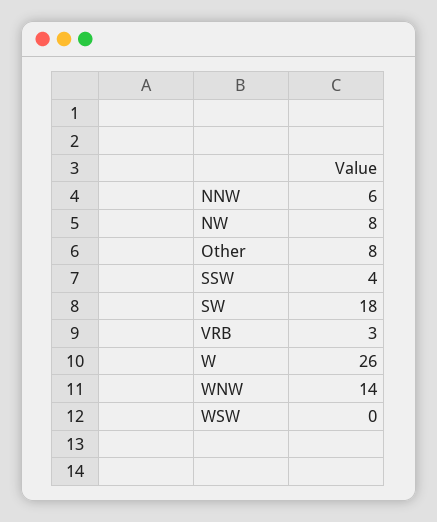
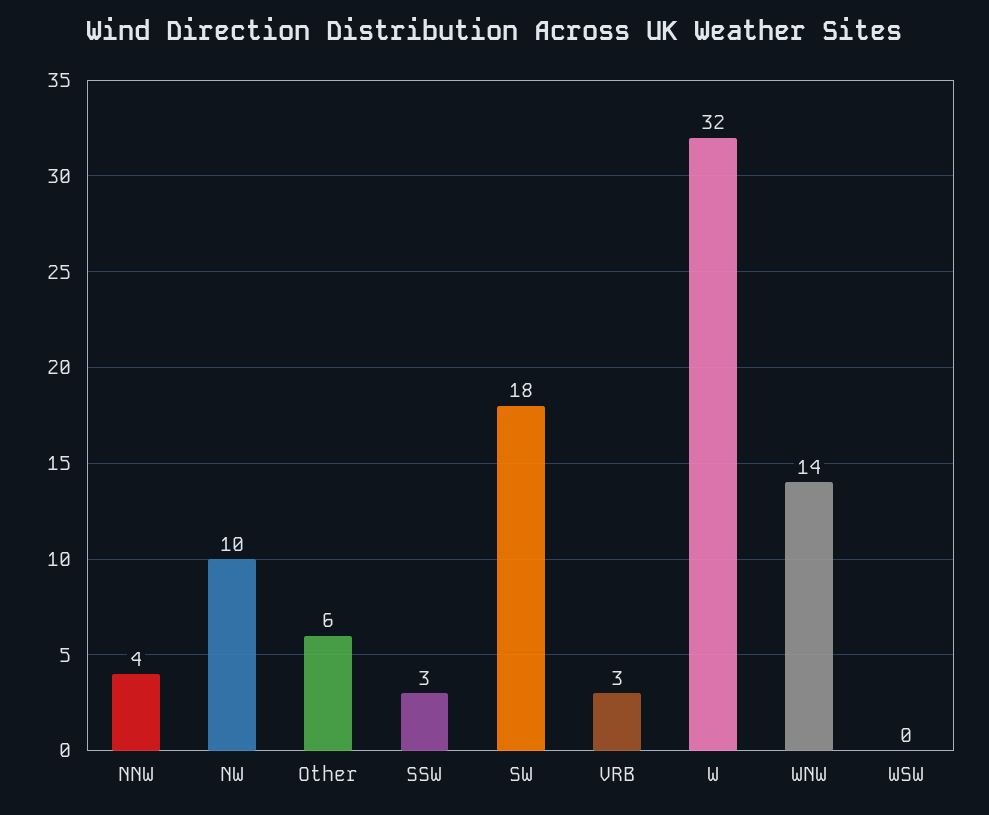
NNW: 6 -> 4
NW: 8 -> 10
Other: 8 -> 6
SSW: 4 -> 3
W: 26 -> 32

